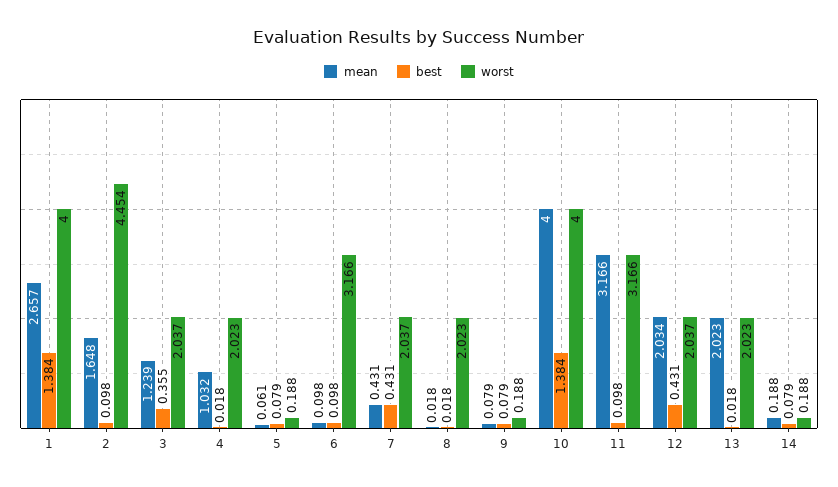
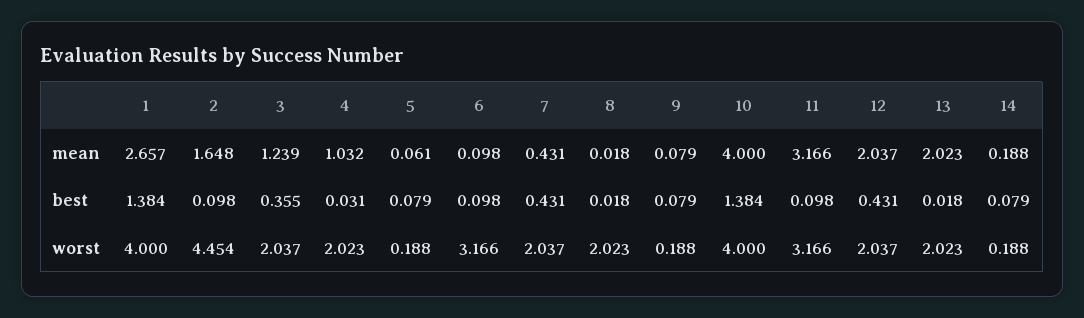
best, 4: 0.018 -> 0.031
mean, 12: 2.034 -> 2.037

